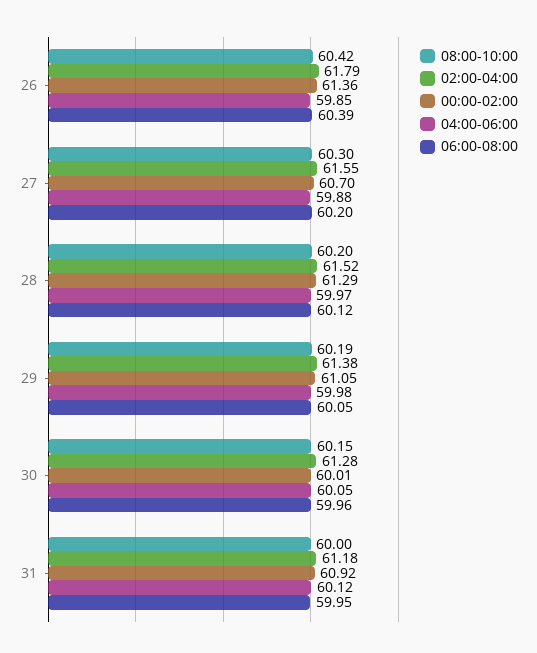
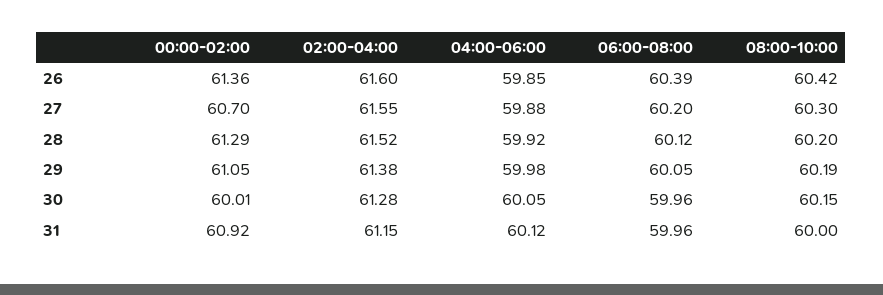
02:00-04:00, 26: 61.79 -> 61.6
04:00-06:00, 28: 59.97 -> 59.92
02:00-04:00, 31: 61.18 -> 61.15
06:00-08:00, 31: 59.95 -> 59.96

